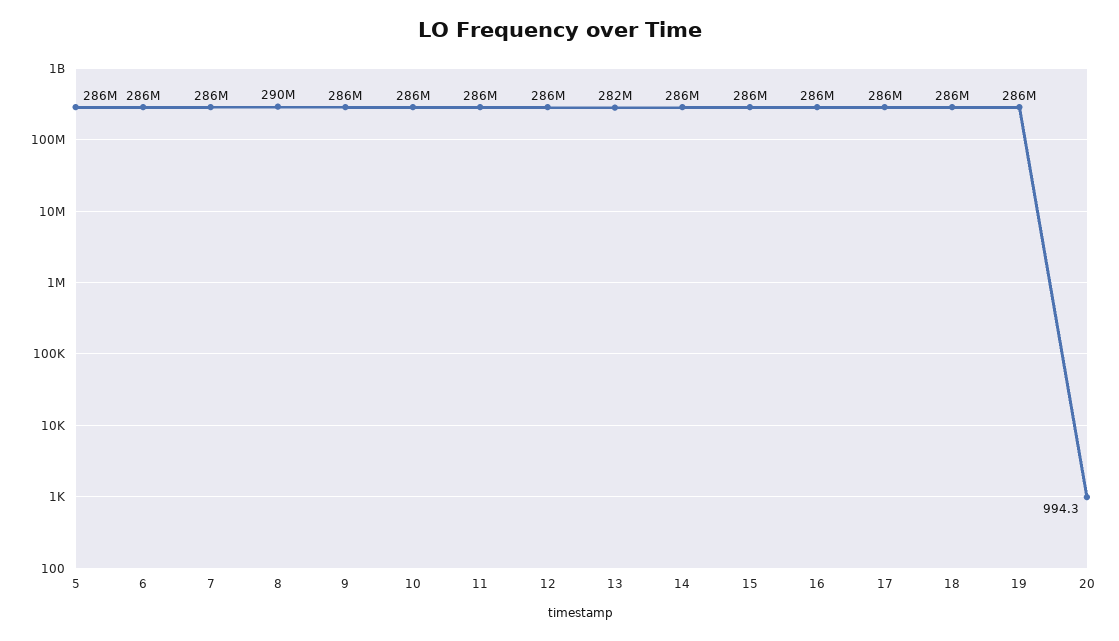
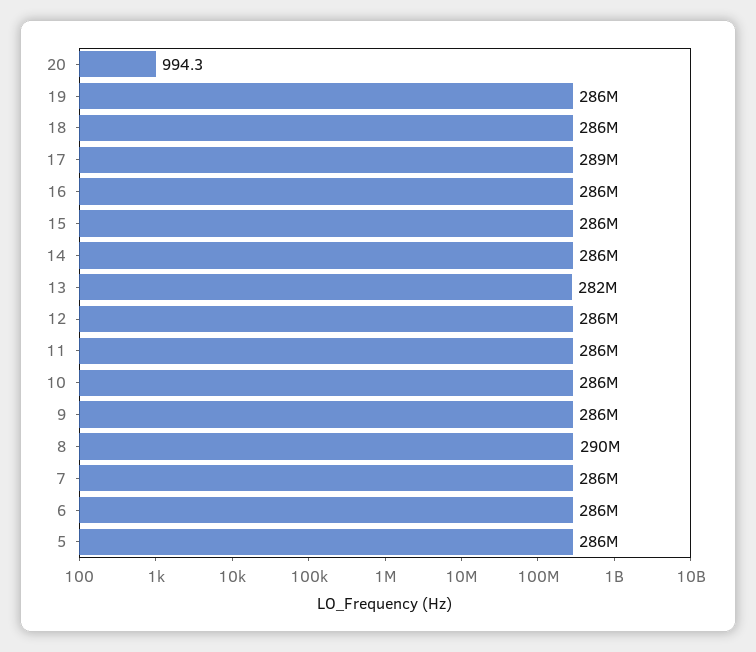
17: 286000000 -> 289000000

